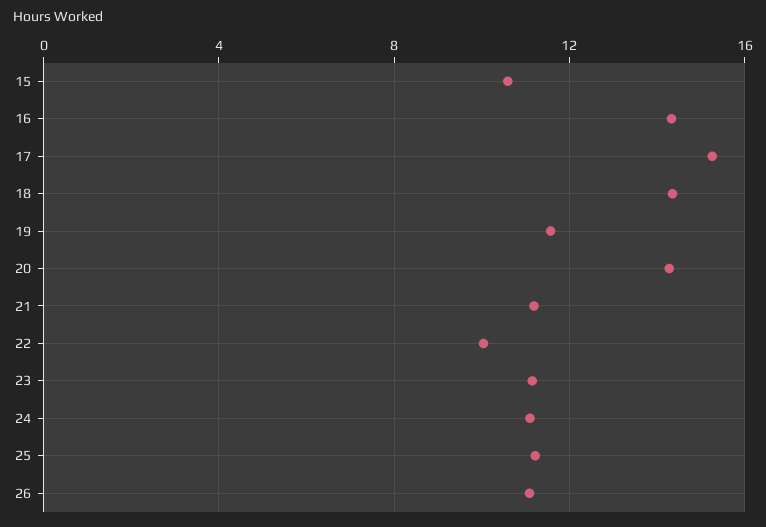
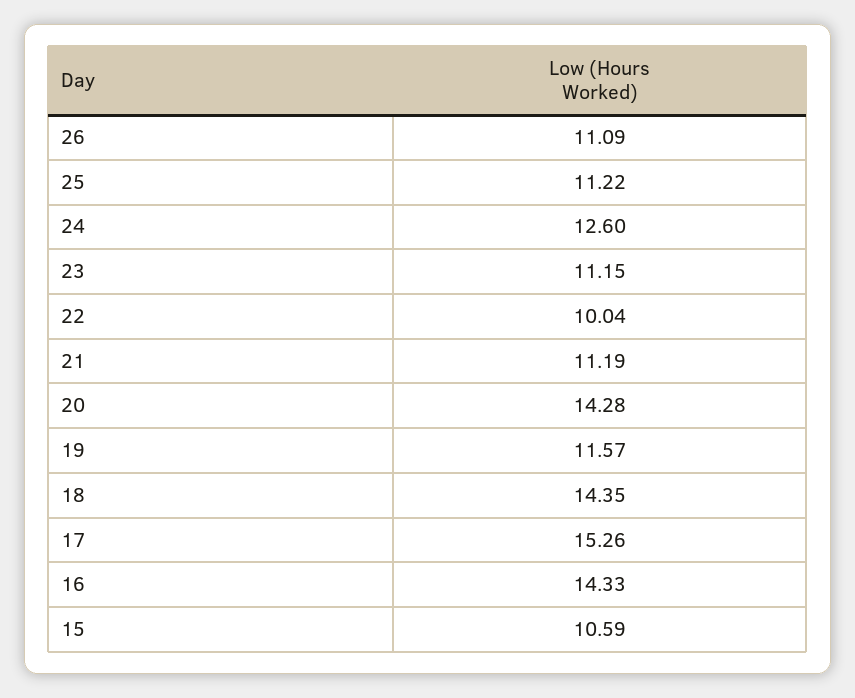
24: 11 -> 12.6

